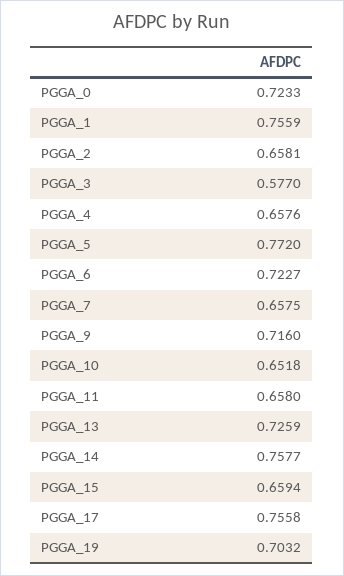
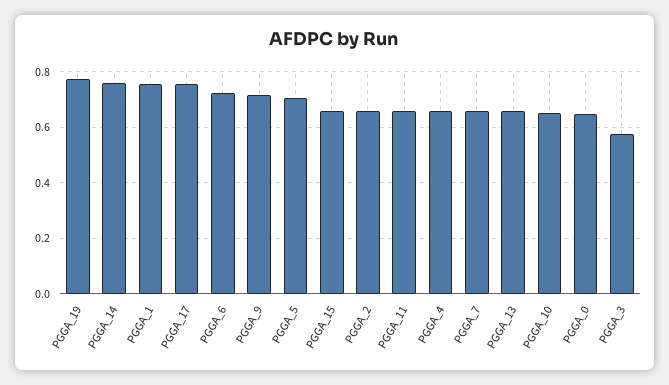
PGGA_0: 0.7233 -> 0.65
PGGA_5: 0.772 -> 0.7
PGGA_13: 0.7259 -> 0.65
PGGA_19: 0.7032 -> 0.775

